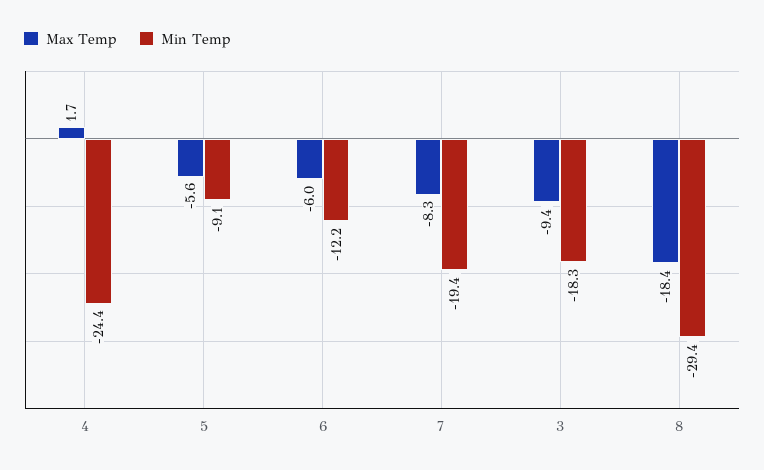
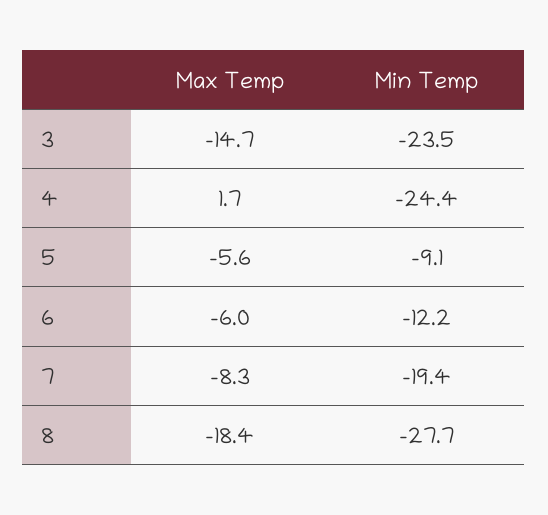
Max Temp, 3: -9.4 -> -14.7
Min Temp, 3: -18.3 -> -23.5
Min Temp, 8: -29.4 -> -27.7

